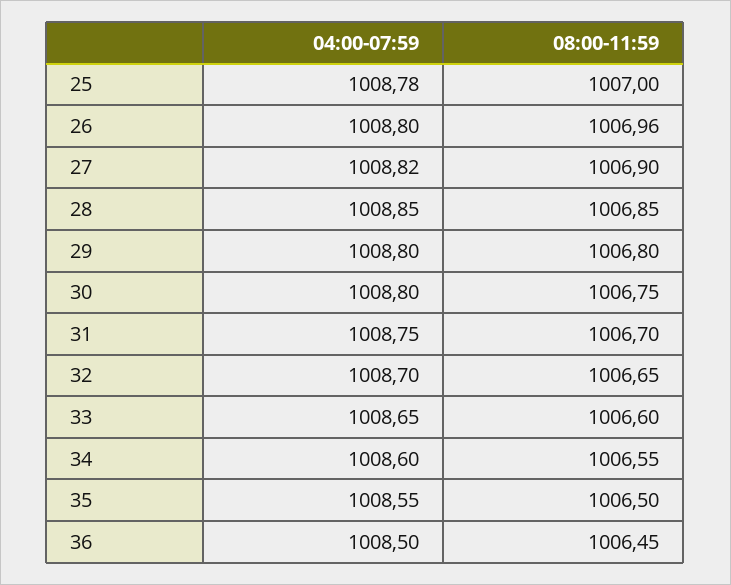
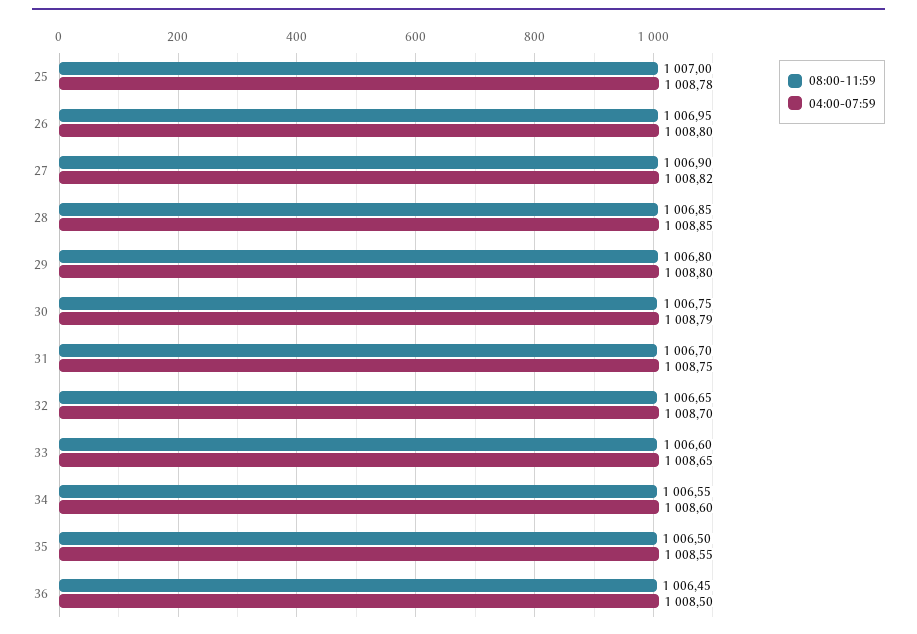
08:00-11:59, 26: 1006.96 -> 1006.95
04:00-07:59, 30: 1008.8 -> 1008.79

